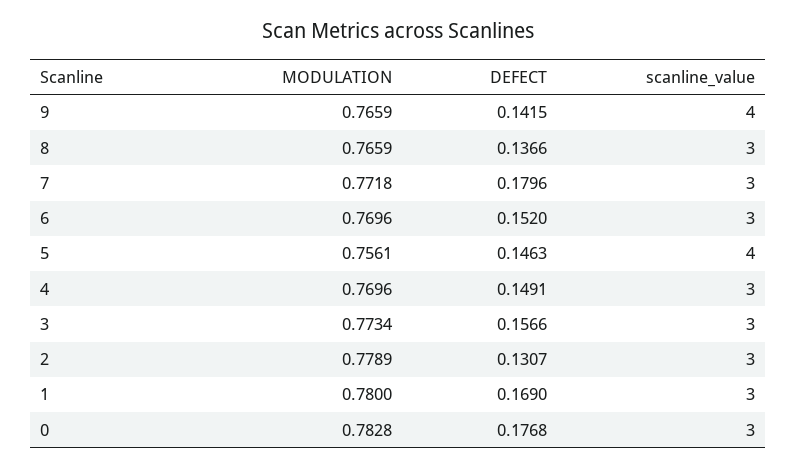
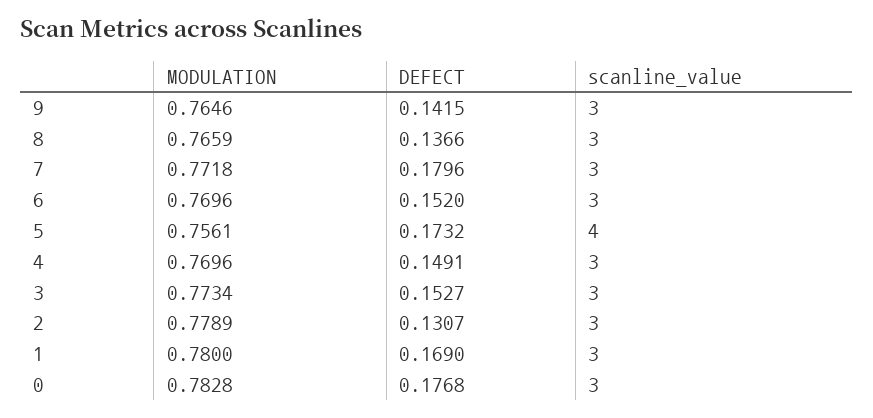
MODULATION, 9: 0.7659 -> 0.7646
scanline_value, 9: 4 -> 3
DEFECT, 5: 0.1463 -> 0.1732
DEFECT, 3: 0.1566 -> 0.1527

